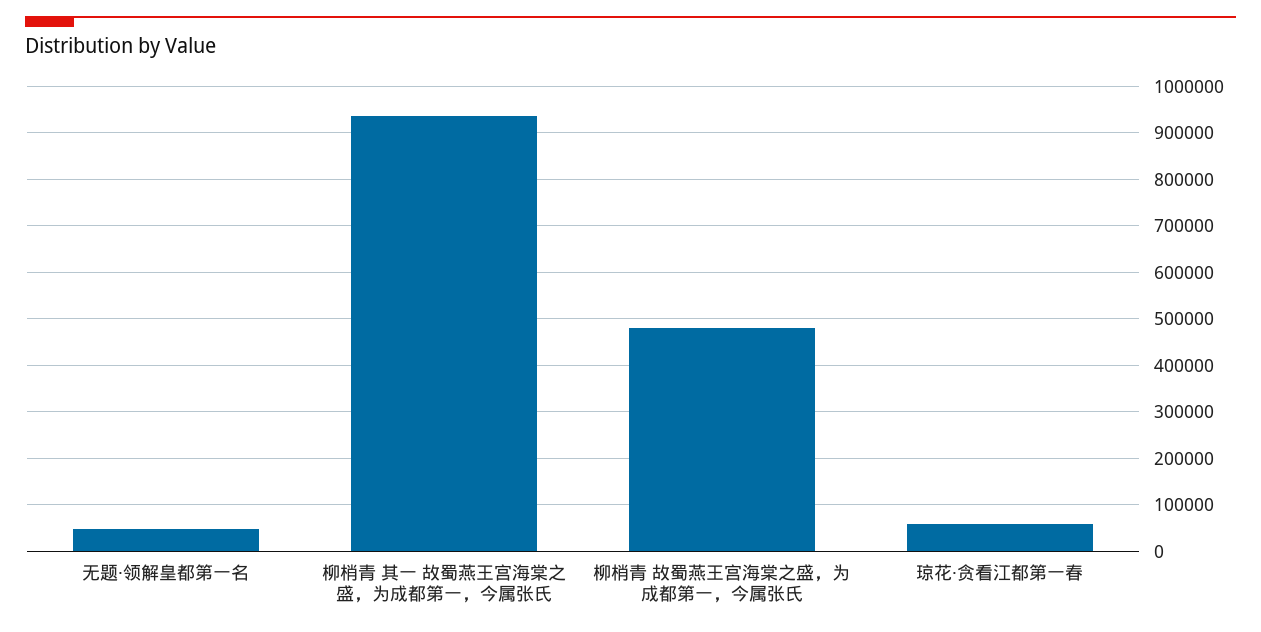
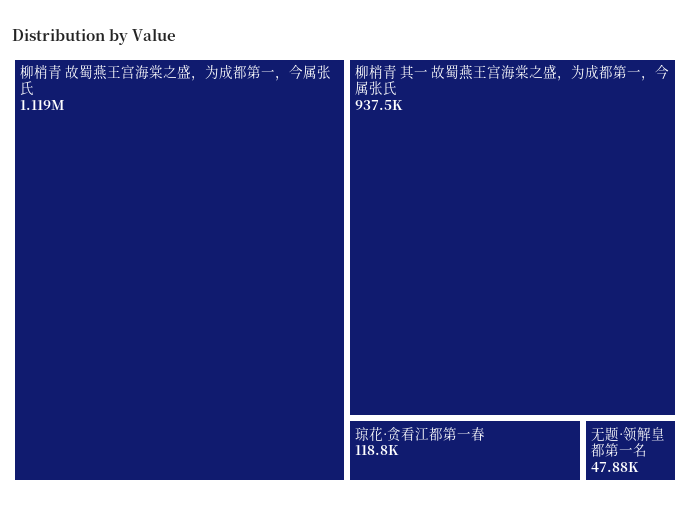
柳梢青 故蜀燕王宫海棠之盛，为成都第一，今属张氏: 480000 -> 1119000
琼花·贪看江都第一春: 60000 -> 118800

